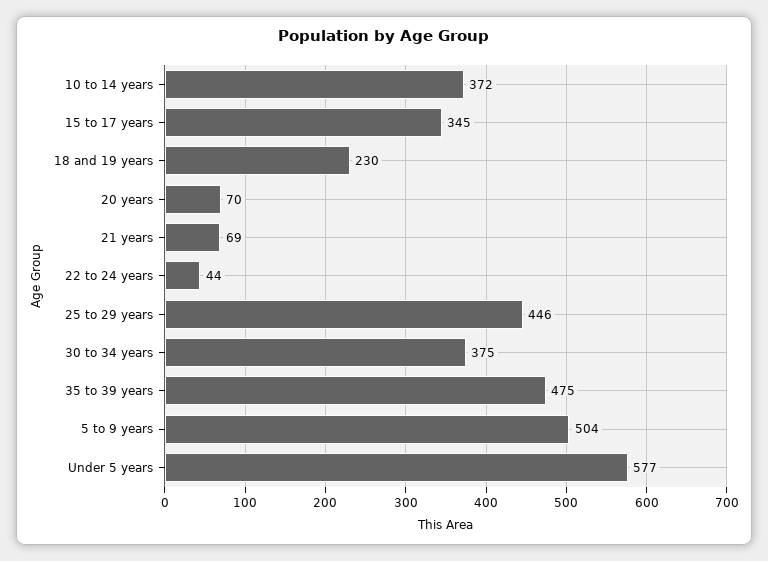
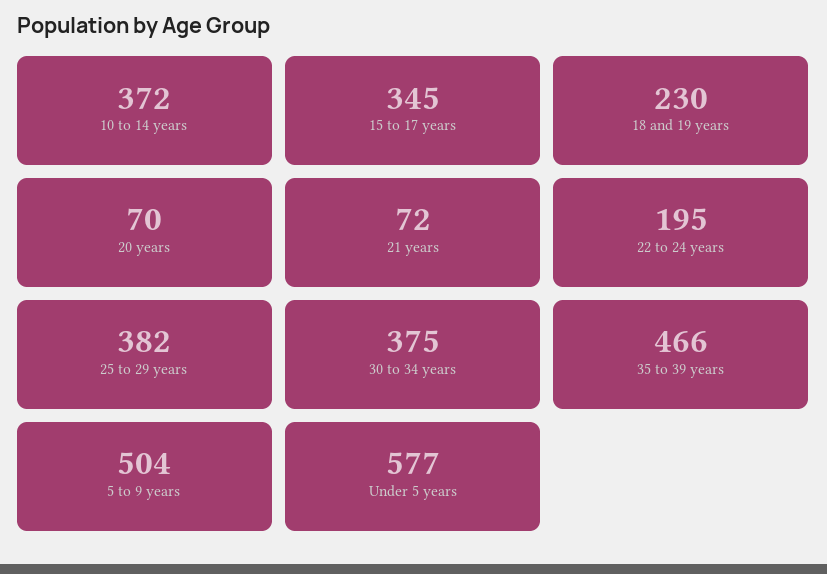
21 years: 69 -> 72
22 to 24 years: 44 -> 195
25 to 29 years: 446 -> 382
35 to 39 years: 475 -> 466

